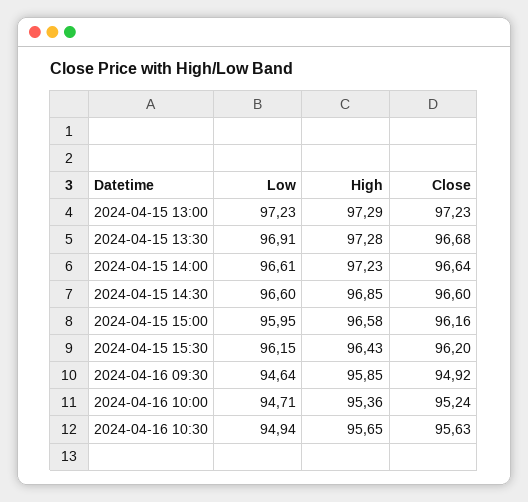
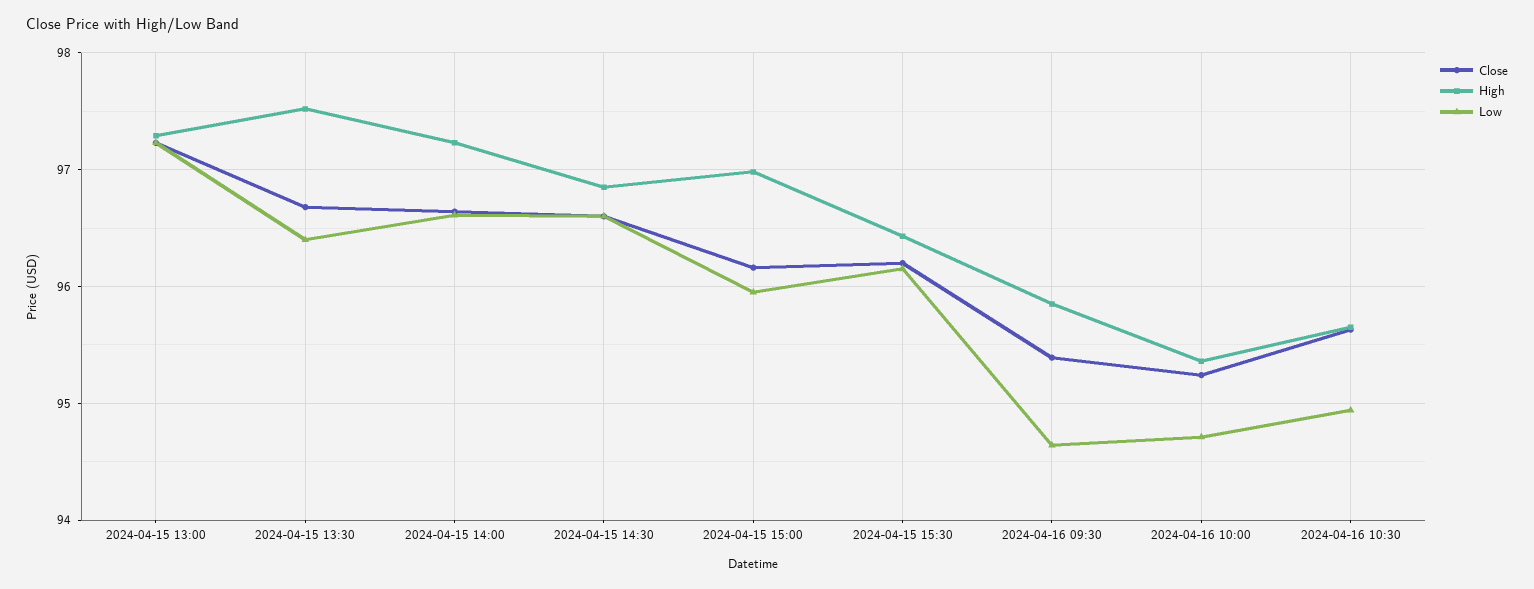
Low, 2024-04-15 13:30: 96.91 -> 96.4
High, 2024-04-15 13:30: 97.28 -> 97.5
High, 2024-04-15 15:00: 96.58 -> 97
Close, 2024-04-16 09:30: 94.92 -> 95.4

